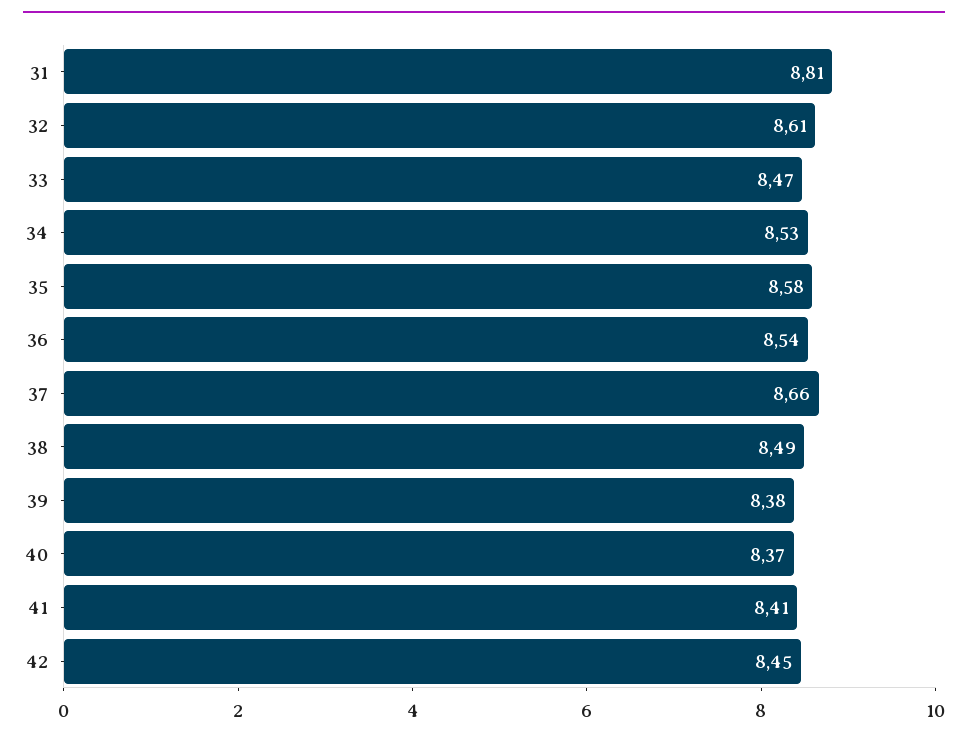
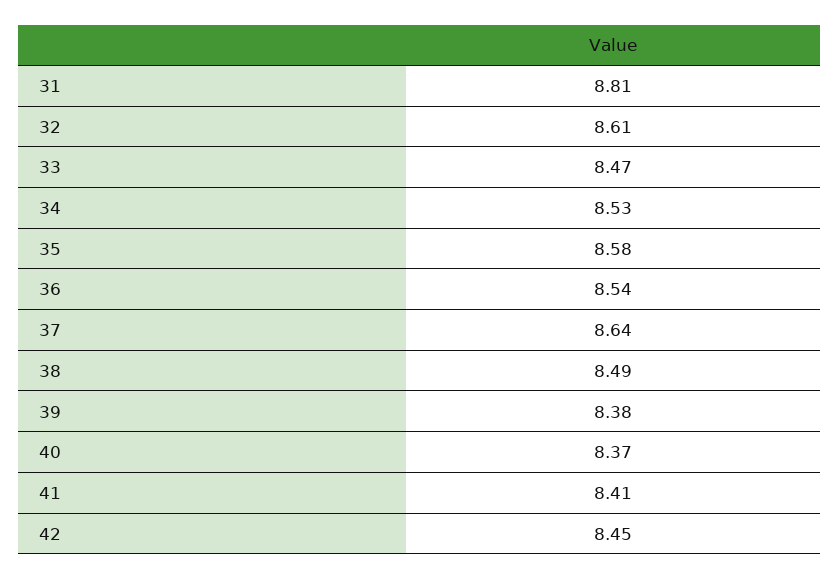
37: 8.66 -> 8.64

